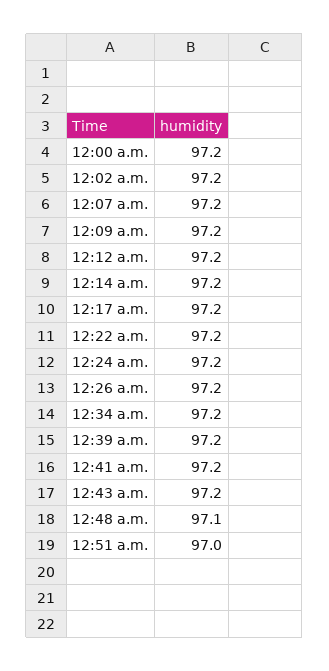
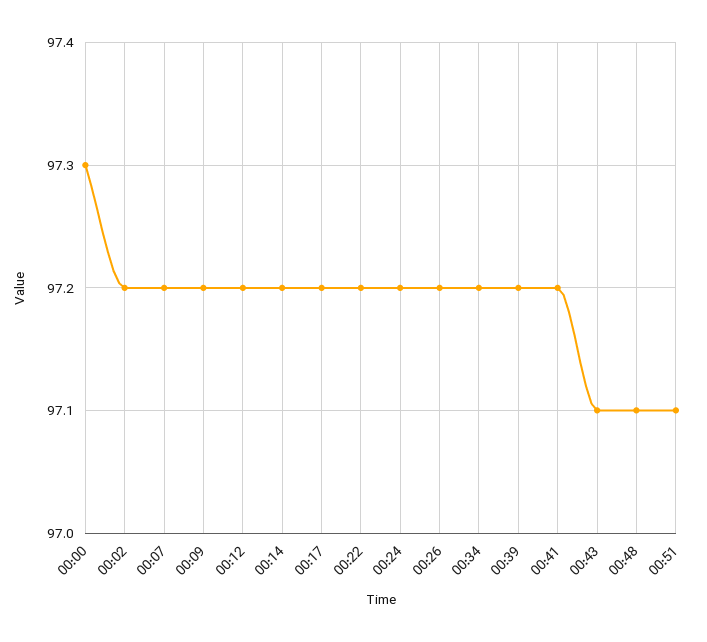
12:00 a.m.: 97.2 -> 97.3
12:43 a.m.: 97.2 -> 97.1
12:51 a.m.: 97 -> 97.1

